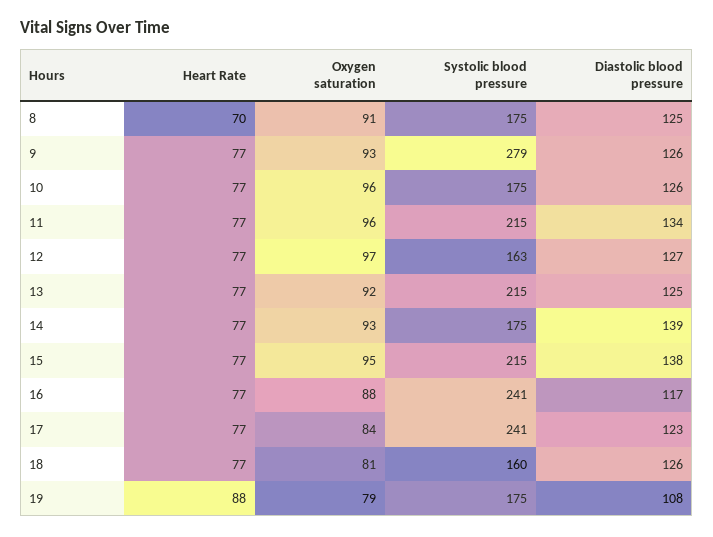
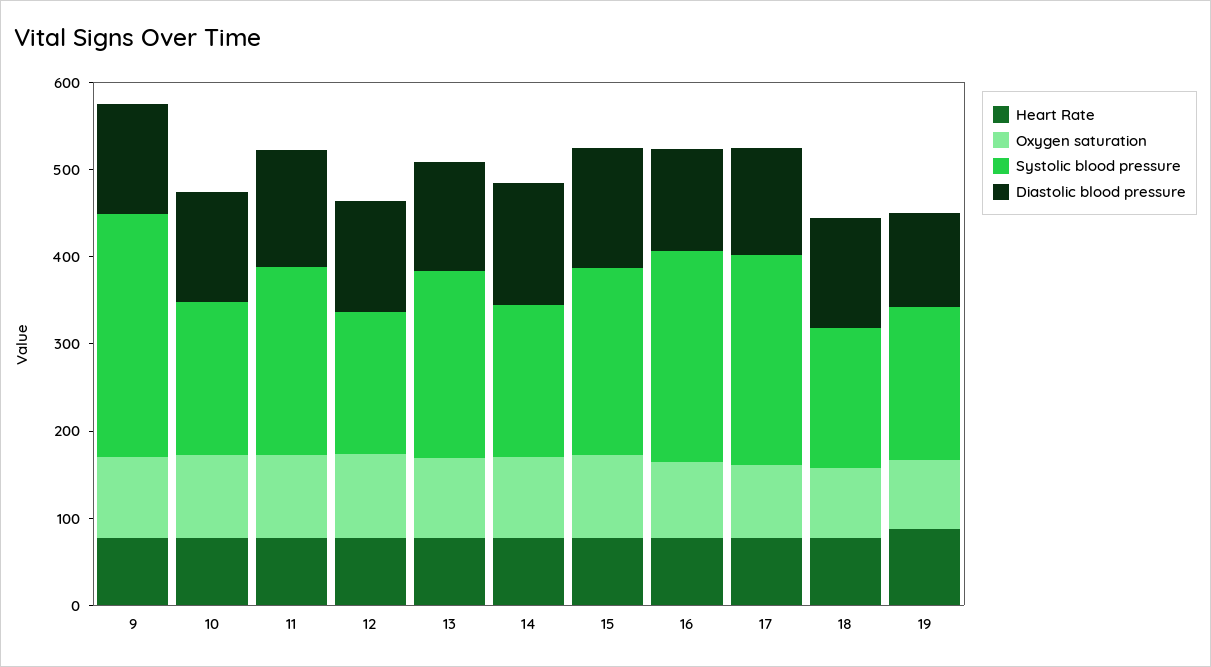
Heart Rate, 8: 70 -> none
Oxygen saturation, 8: 91 -> none
Systolic blood pressure, 8: 175 -> none
Diastolic blood pressure, 8: 125 -> none

